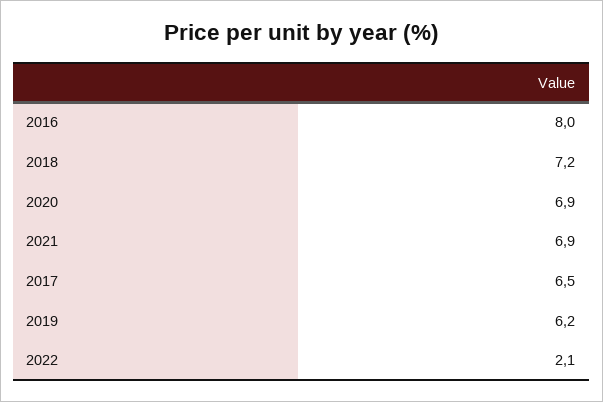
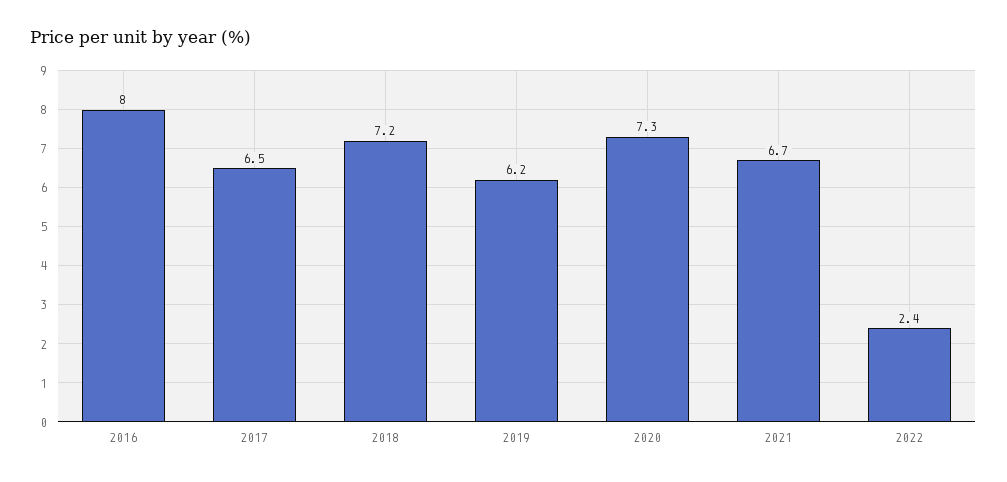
2020: 6.9 -> 7.3
2021: 6.9 -> 6.7
2022: 2.1 -> 2.4

